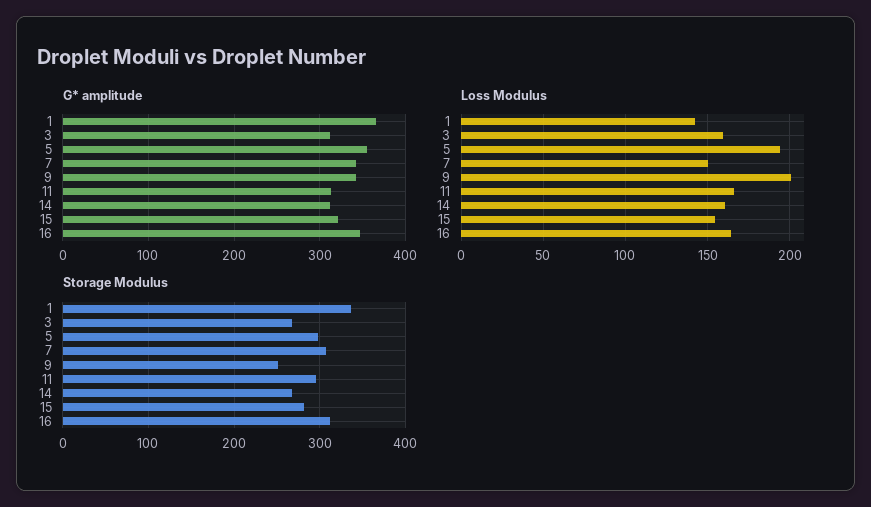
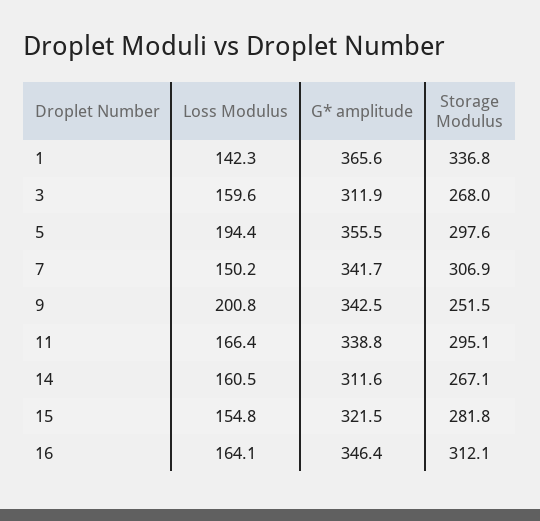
G* amplitude, 11: 310 -> 338.8

